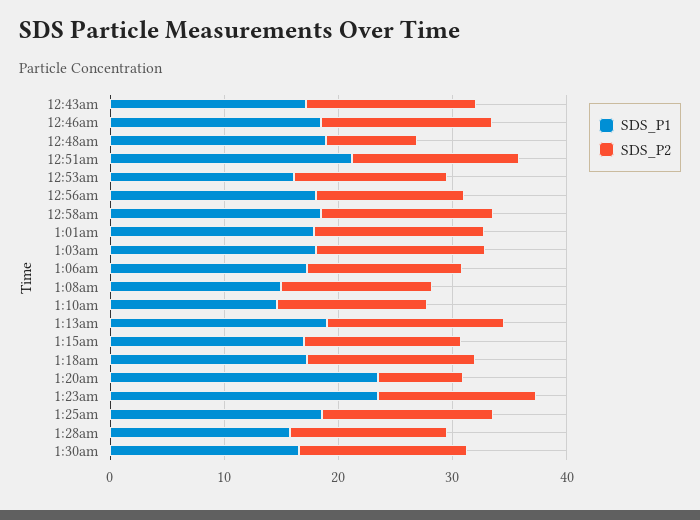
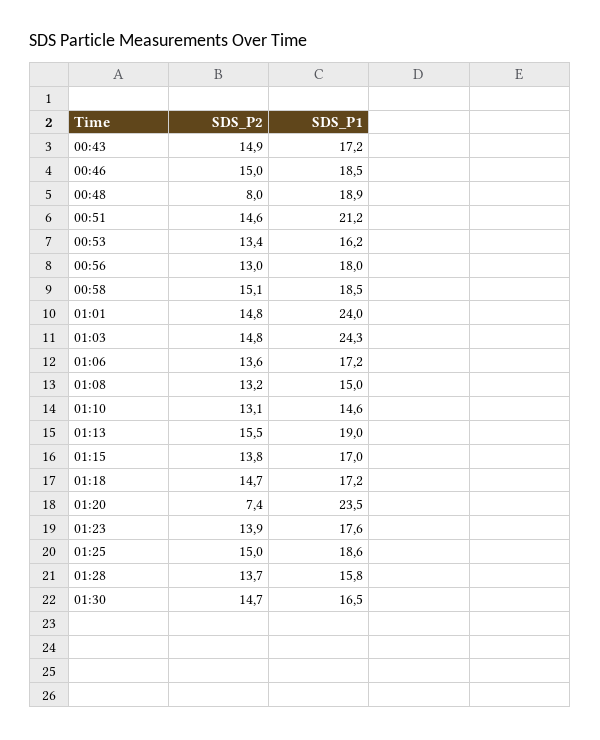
SDS_P1, 1:01am: 18 -> 24
SDS_P1, 1:03am: 18 -> 24.3
SDS_P1, 1:23am: 24 -> 17.6

